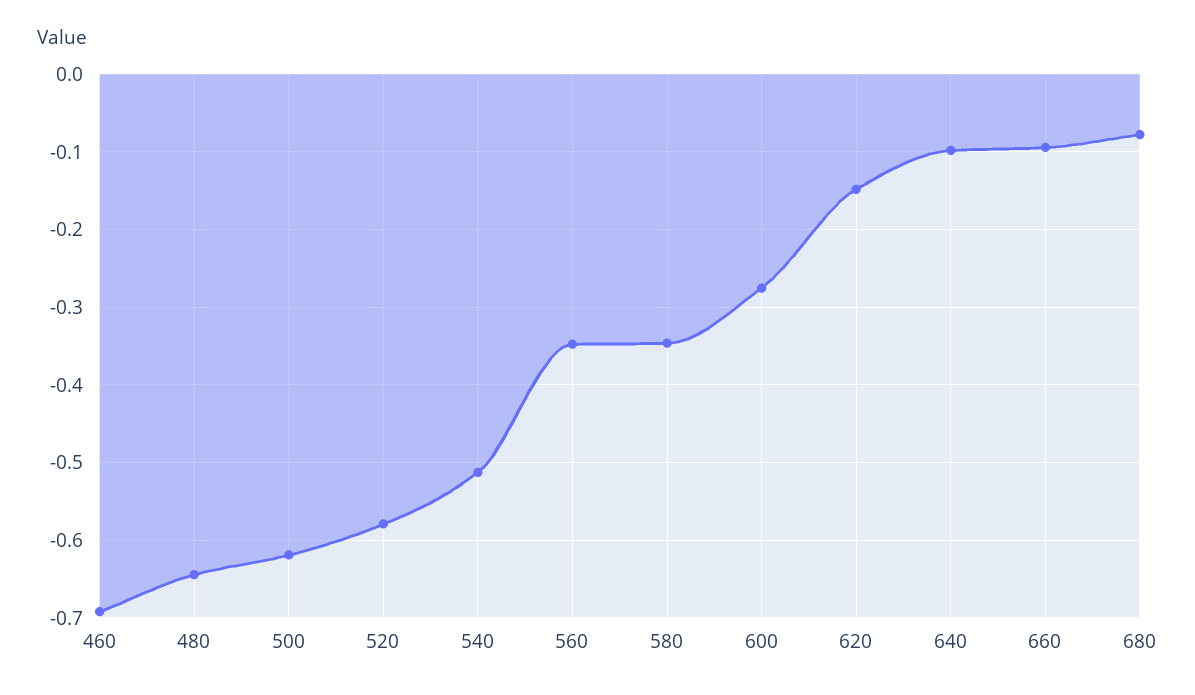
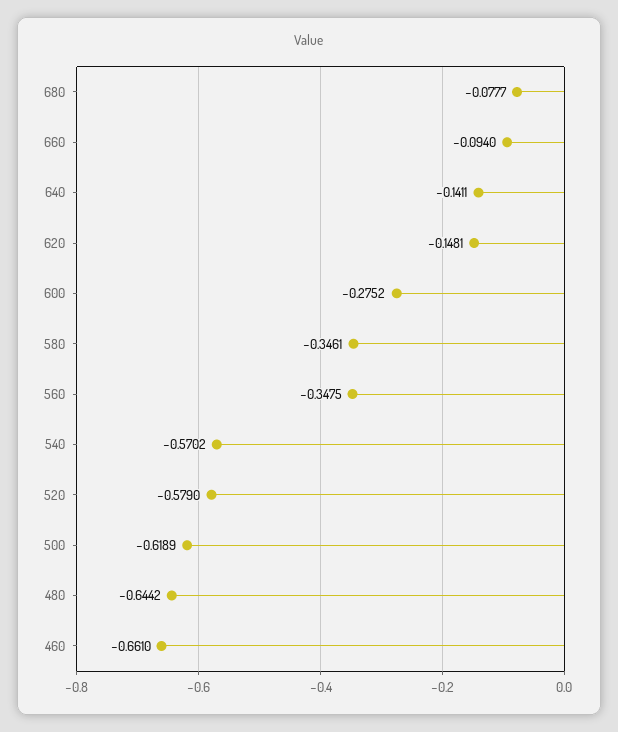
460: -0.69 -> -0.661
540: -0.51 -> -0.5702
640: -0.1 -> -0.1411

